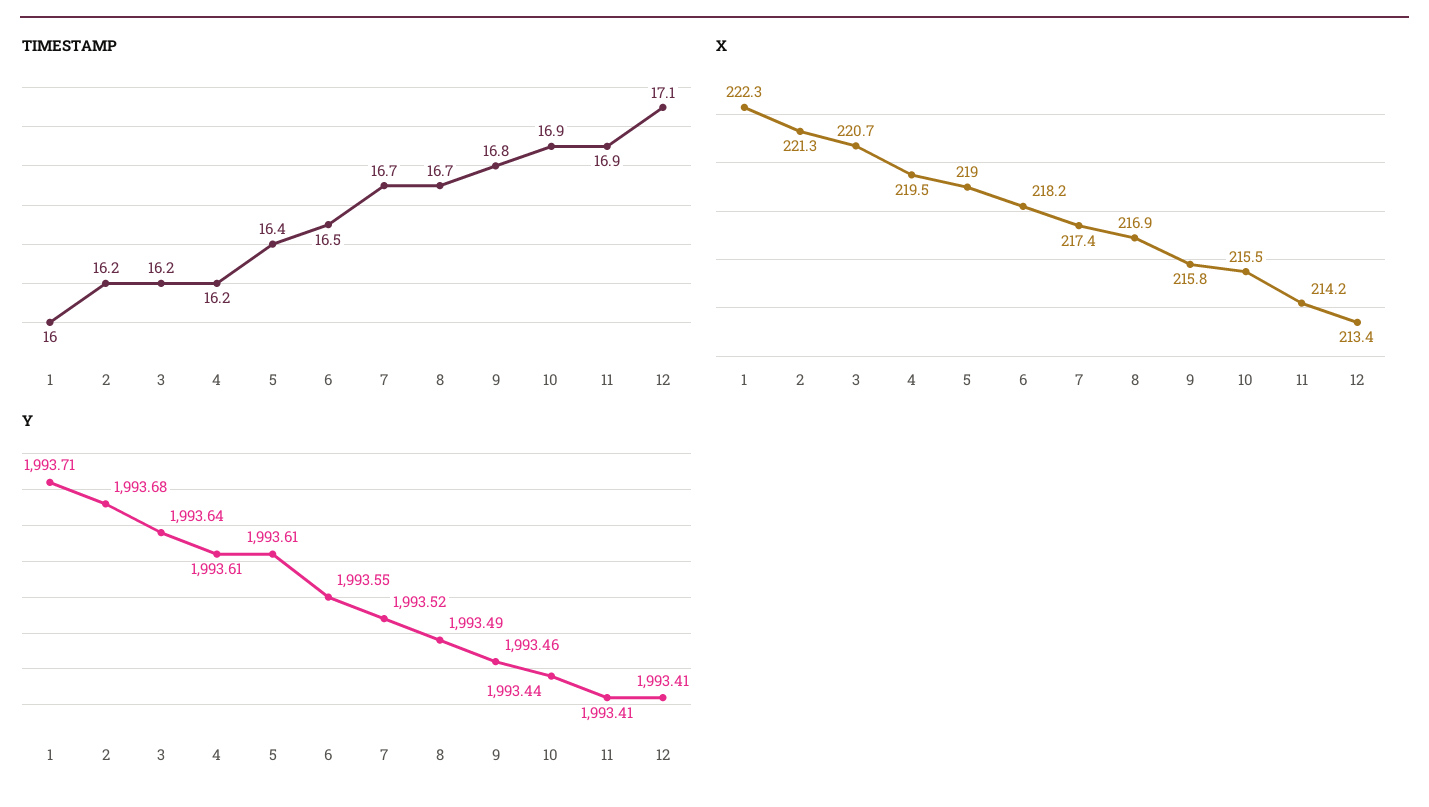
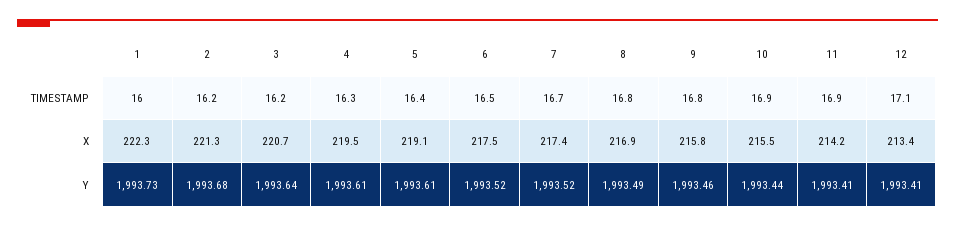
TIMESTAMP, 4: 16.2 -> 16.3
TIMESTAMP, 8: 16.7 -> 16.8
X, 5: 219 -> 219.1
X, 6: 218.2 -> 217.5
Y, 1: 1993.71 -> 1993.73
Y, 6: 1993.55 -> 1993.52

